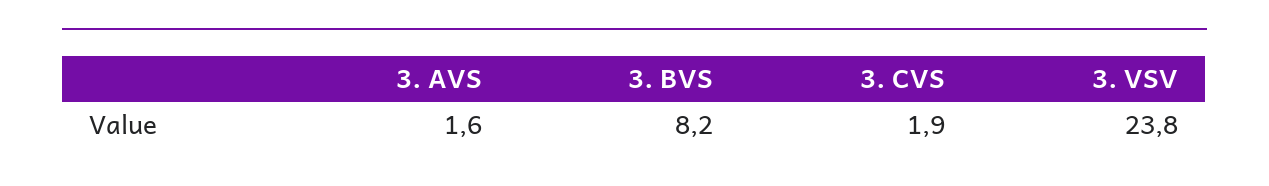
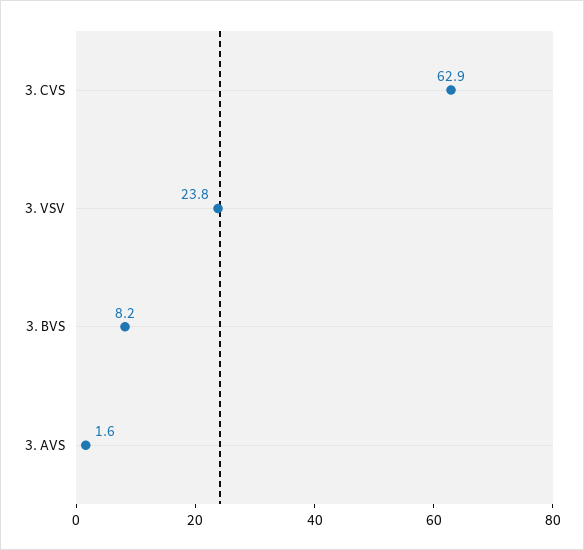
3. CVS: 1.9 -> 62.9

